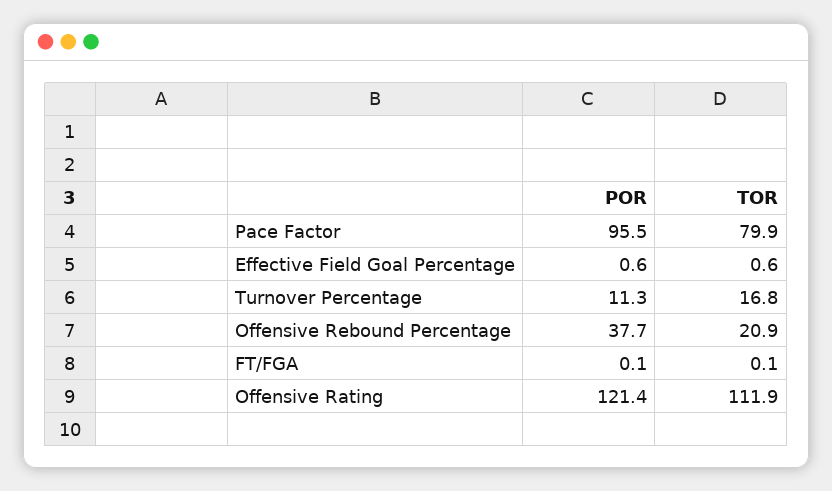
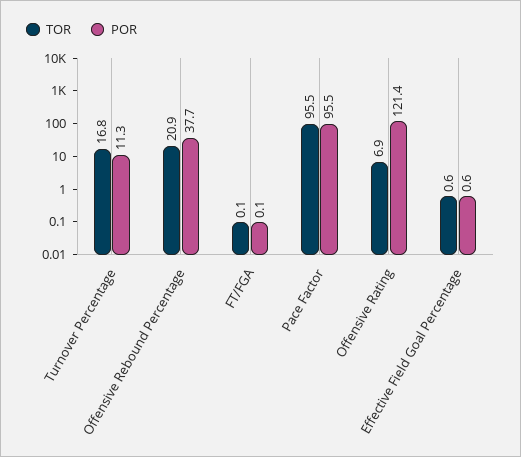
TOR, Pace Factor: 79.9 -> 95.5
TOR, Offensive Rating: 111.9 -> 6.9

